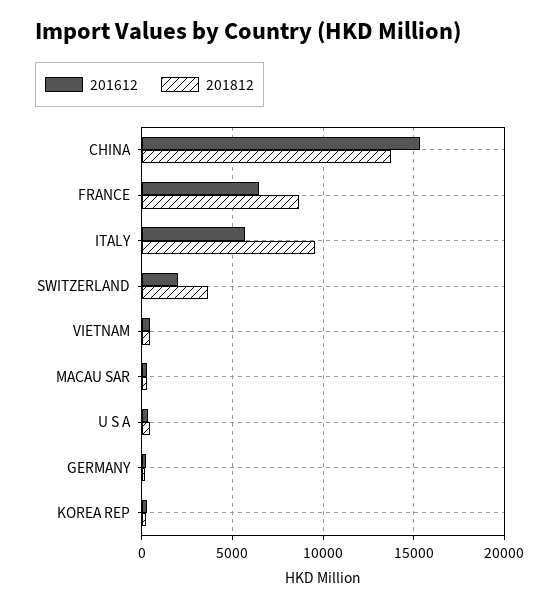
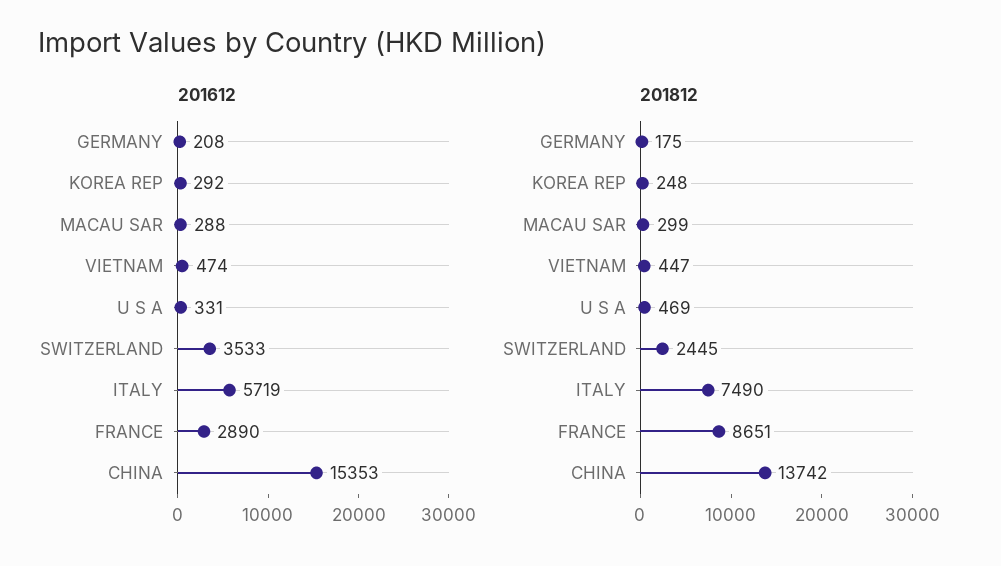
201612, FRANCE: 6500 -> 2890
201812, ITALY: 9500 -> 7490
201612, SWITZERLAND: 2000 -> 3533
201812, SWITZERLAND: 3500 -> 2445

